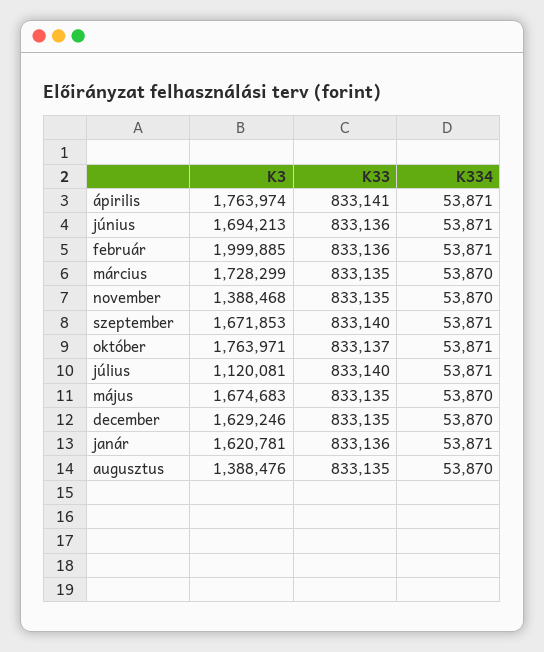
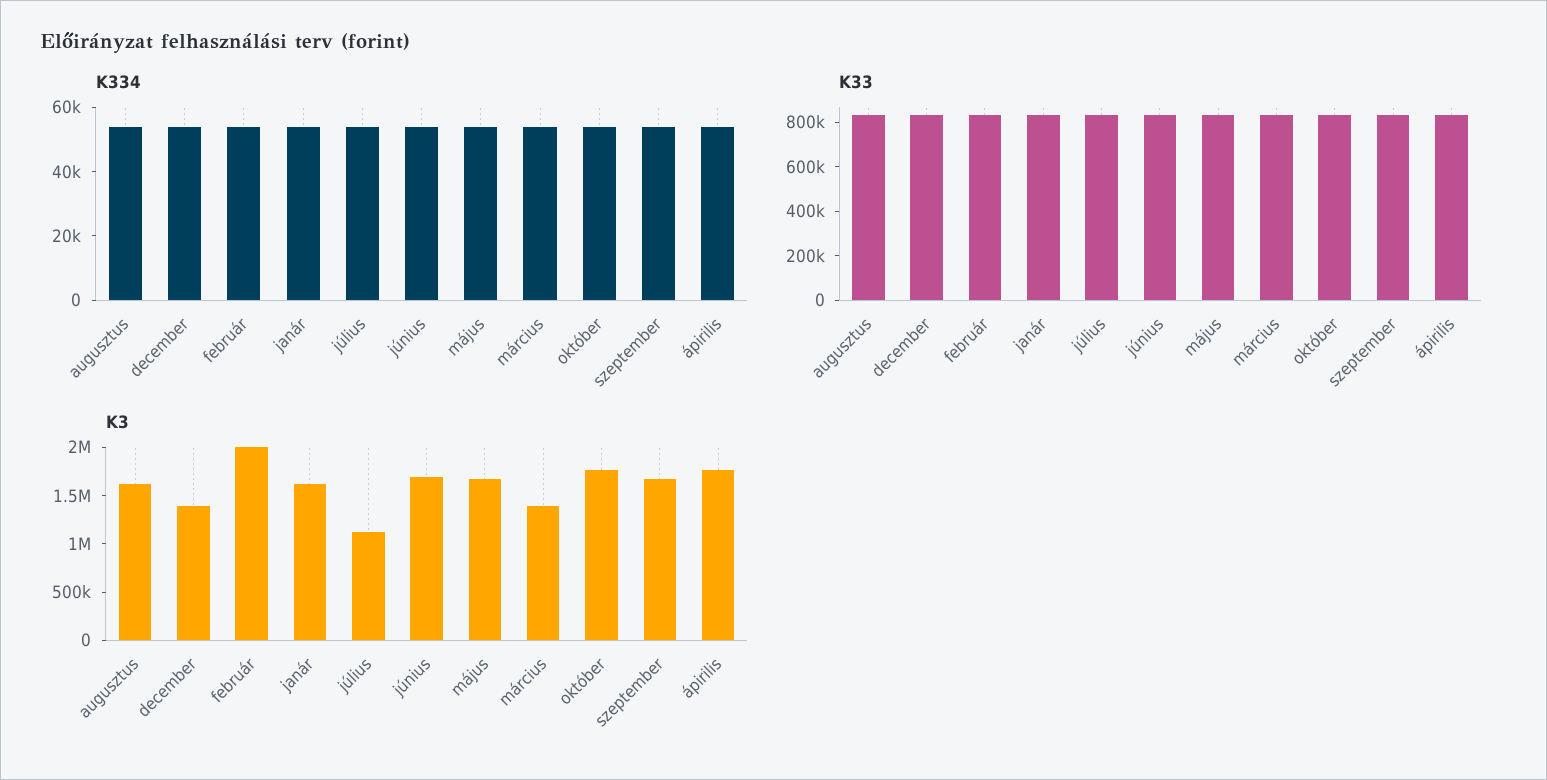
K3, március: 1728299 -> 1400000
K3, november: 1388468 -> none
K33, november: 833135 -> none
K334, november: 53870 -> none
K3, december: 1629246 -> 1400000
K3, augusztus: 1388476 -> 1600000

